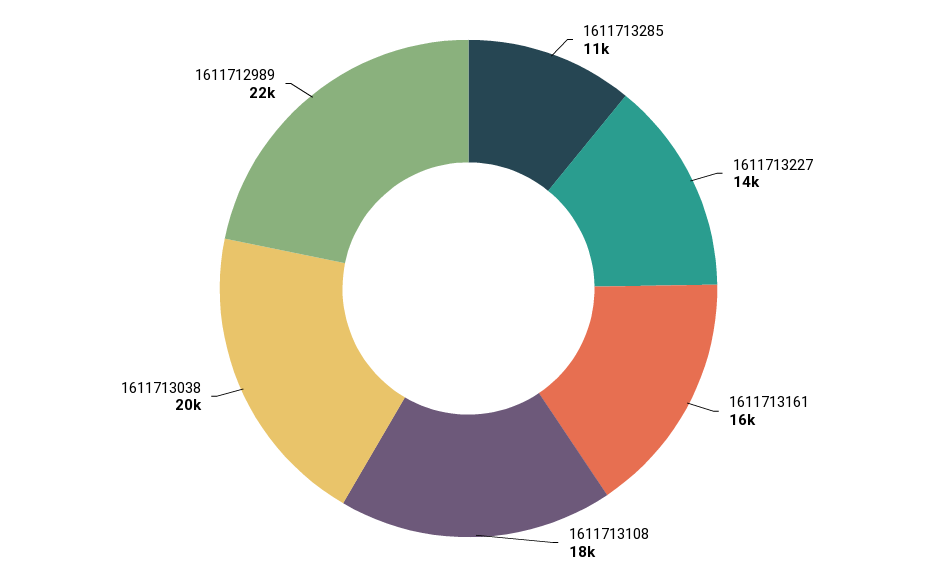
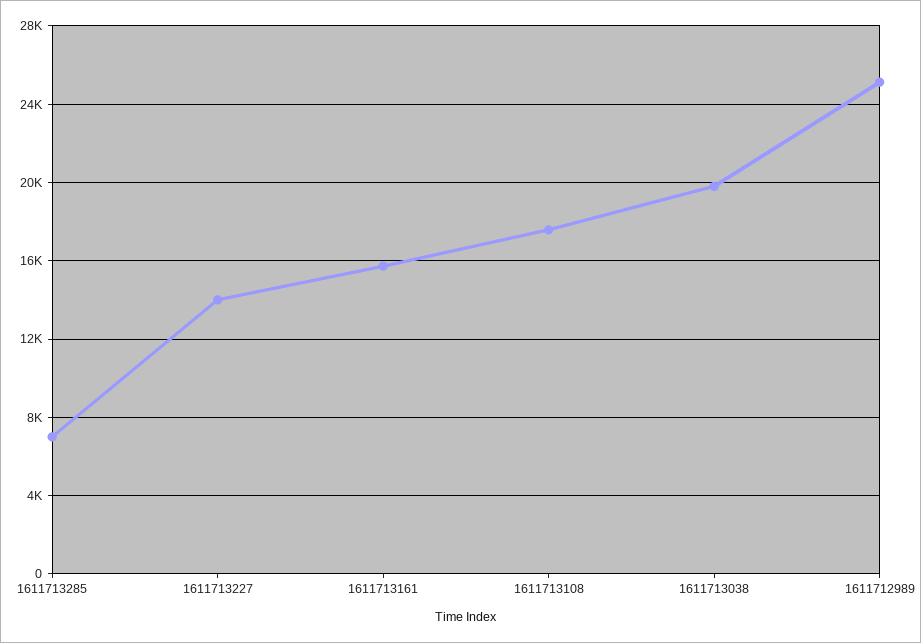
1611713285: 11000 -> 7000
1611712989: 22000 -> 25000

